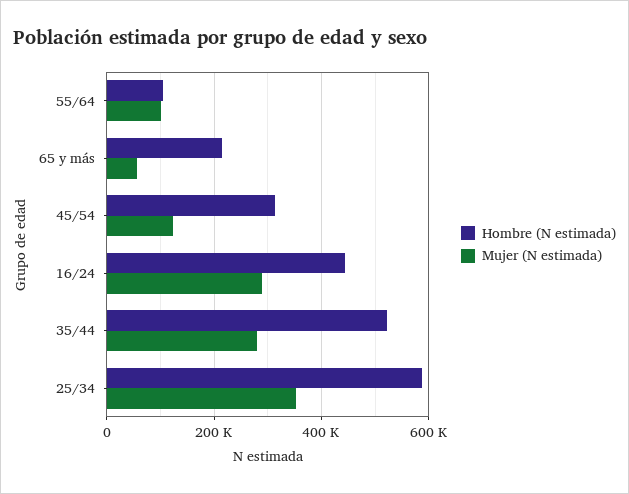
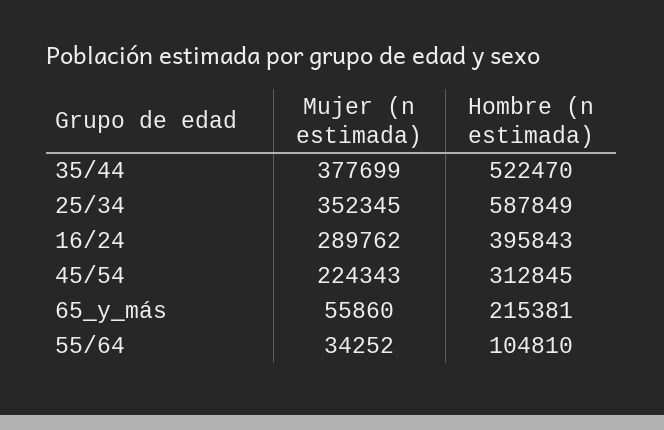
Mujer (N estimada), 55/64: 100000 -> 34252
Mujer (N estimada), 45/54: 120000 -> 224343
Hombre (N estimada), 16/24: 440000 -> 395843
Mujer (N estimada), 35/44: 280000 -> 377699

